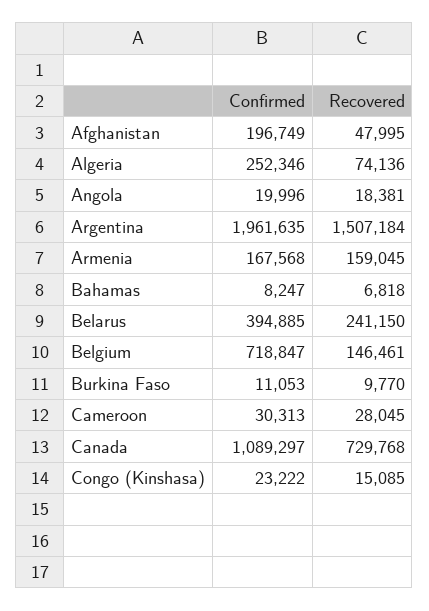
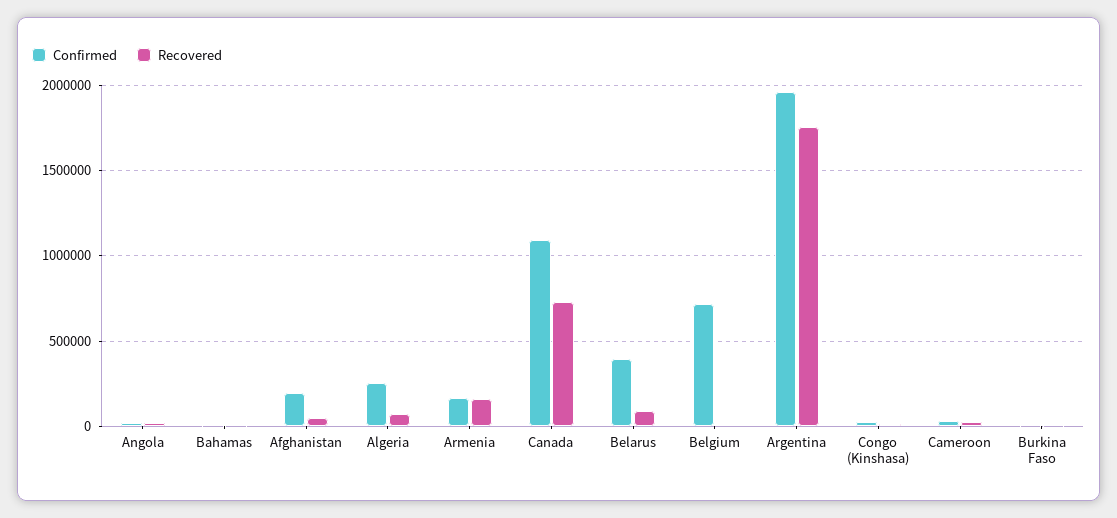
Recovered, Argentina: 1507184 -> 1750000
Recovered, Belarus: 241150 -> 100000
Recovered, Belgium: 146461 -> 0

